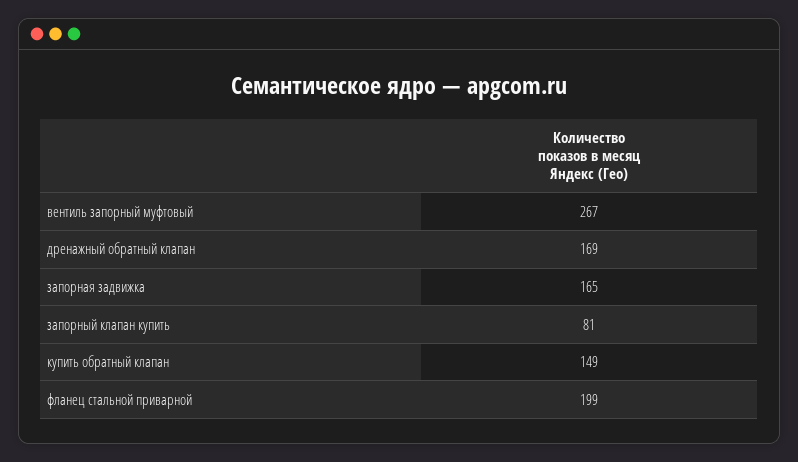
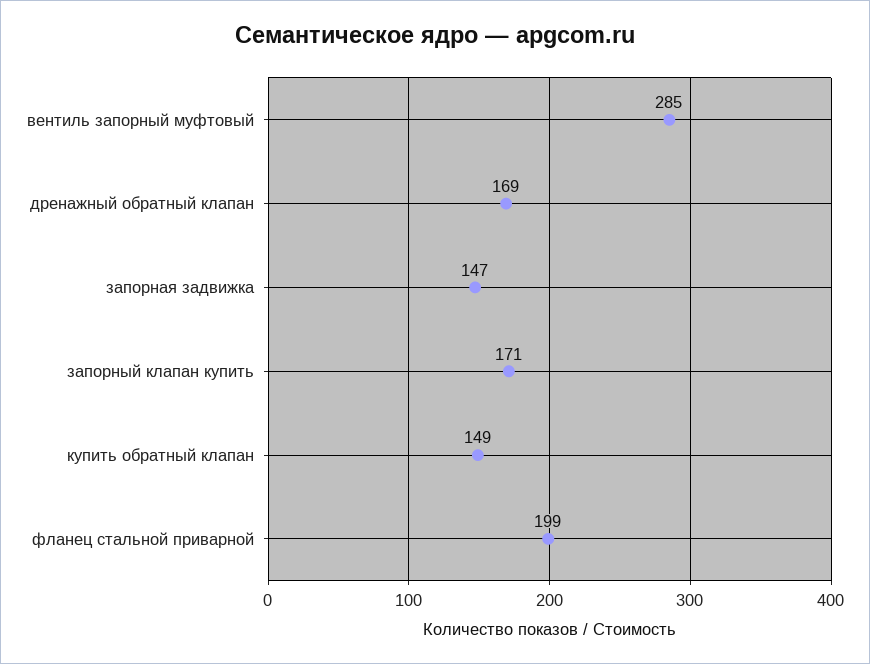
вентиль запорный муфтовый: 267 -> 285
запорная задвижка: 165 -> 147
запорный клапан купить: 81 -> 171

